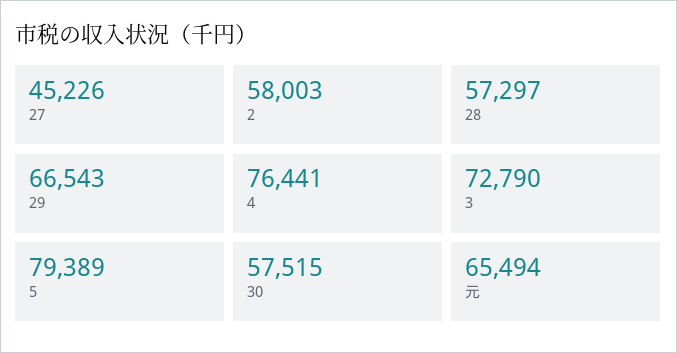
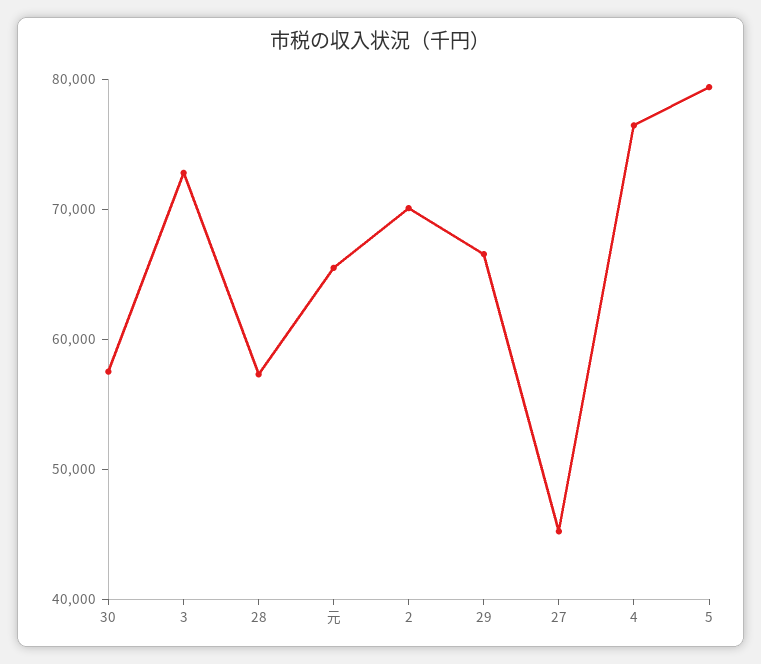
2: 58003 -> 70000

